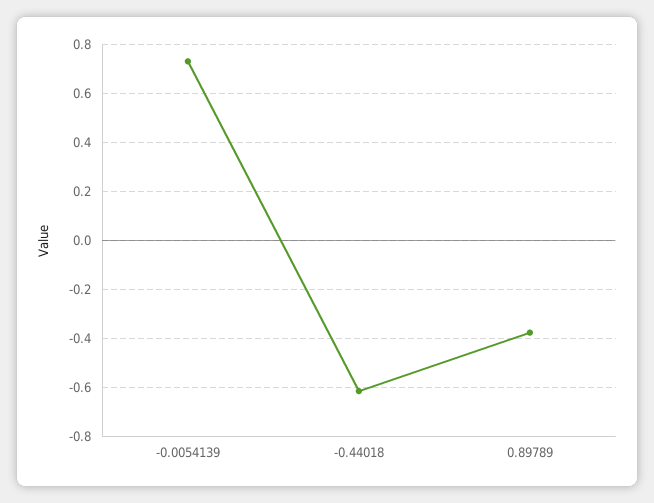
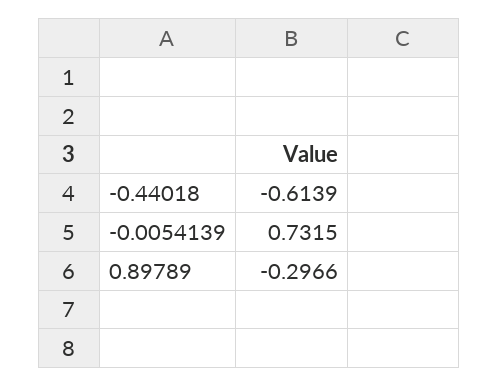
0.89789: -0.375 -> -0.2966

